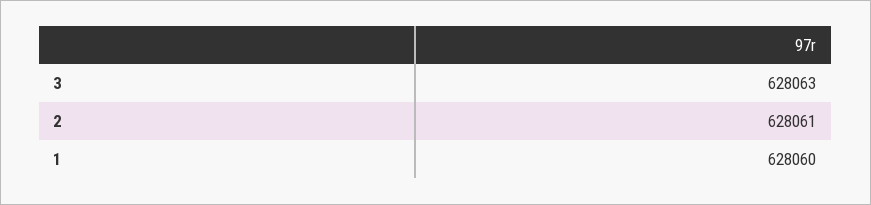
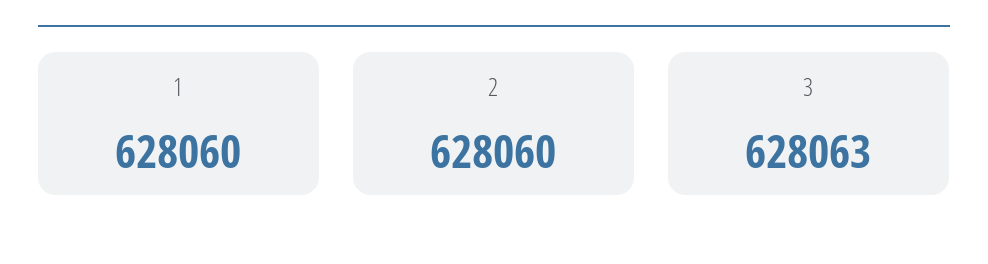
2: 628061 -> 628060

